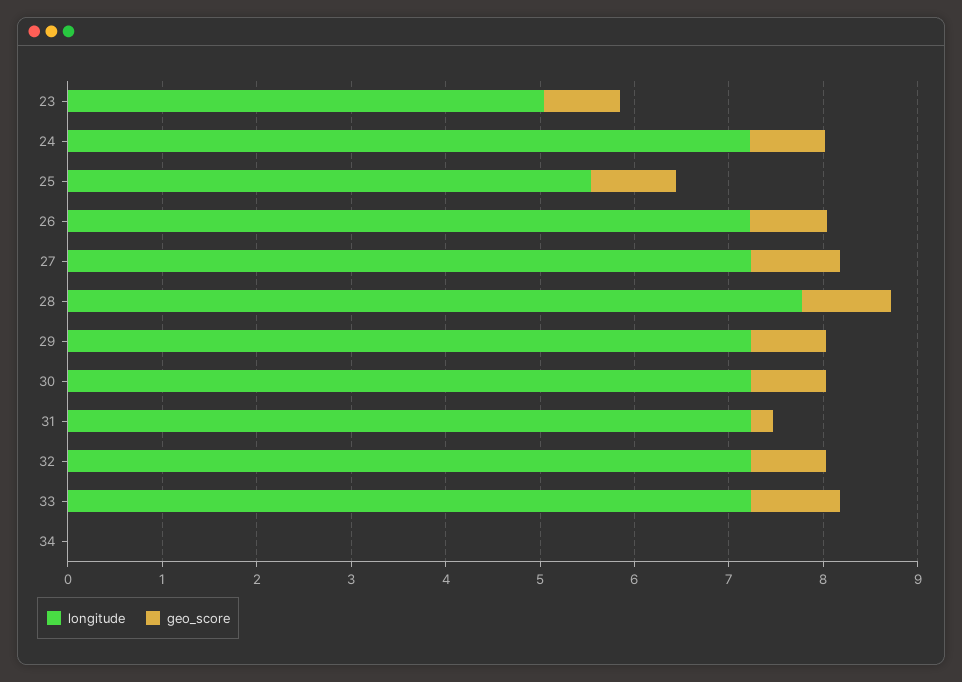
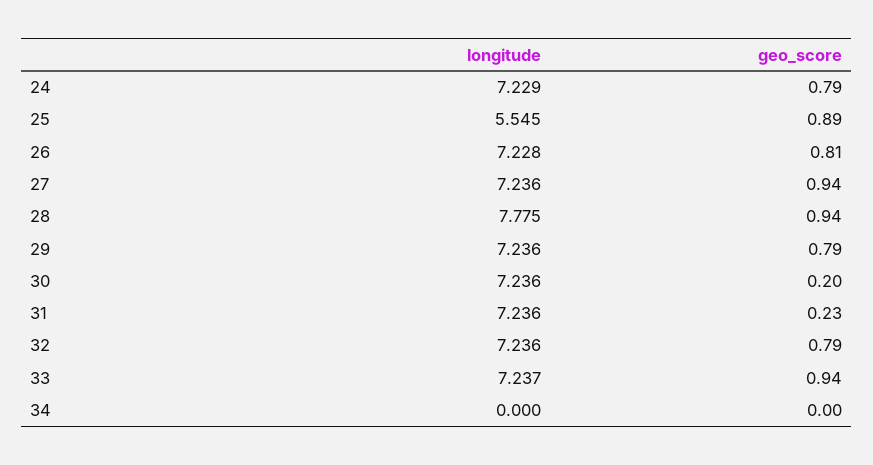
longitude, 23: 5 -> none
geo_score, 23: 0.8 -> none
geo_score, 30: 0.8 -> 0.2

